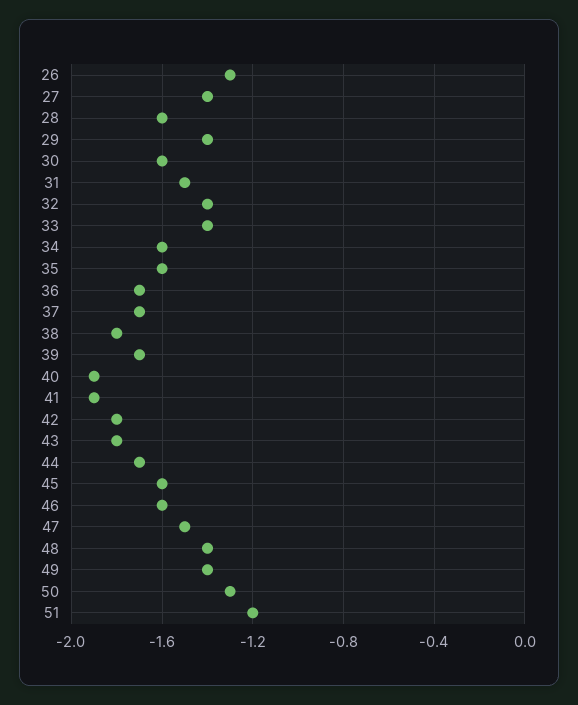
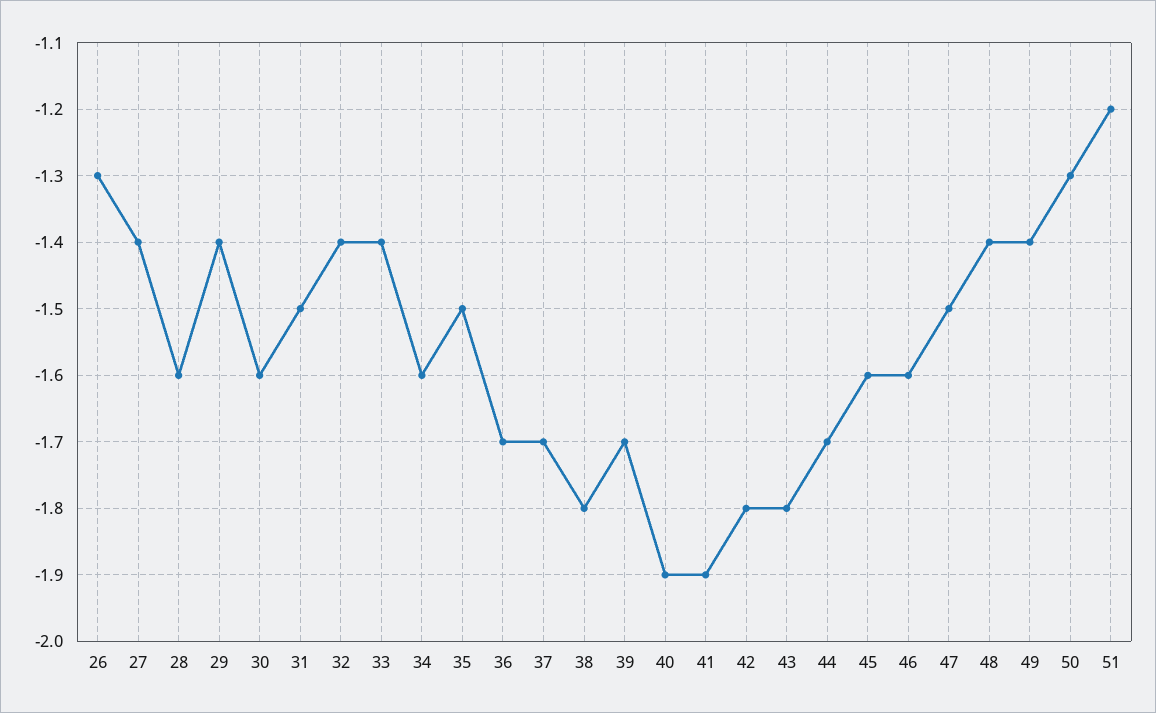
35: -1.6 -> -1.5

